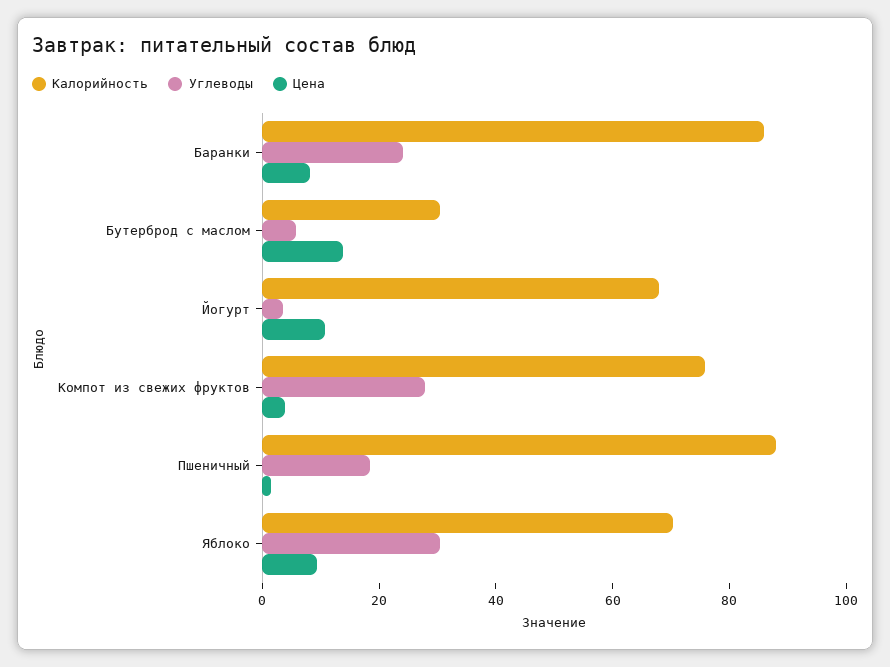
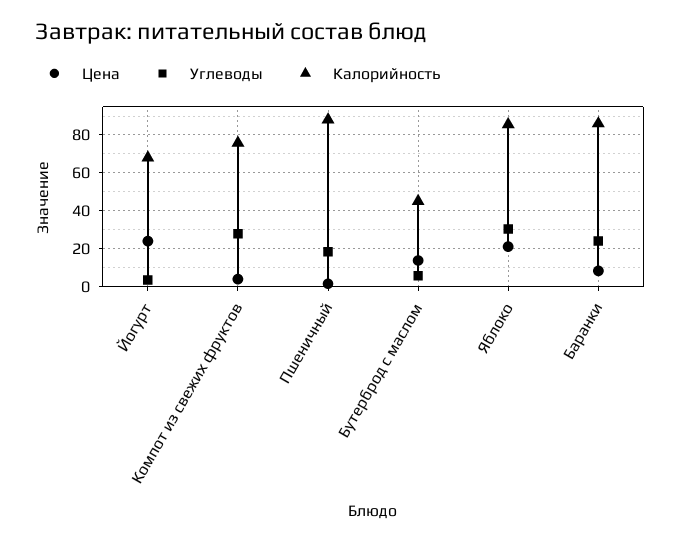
Калорийность, Бутерброд с маслом: 30 -> 45
Цена, Йогурт: 10 -> 25
Калорийность, Яблоко: 70 -> 85
Цена, Яблоко: 10 -> 20

